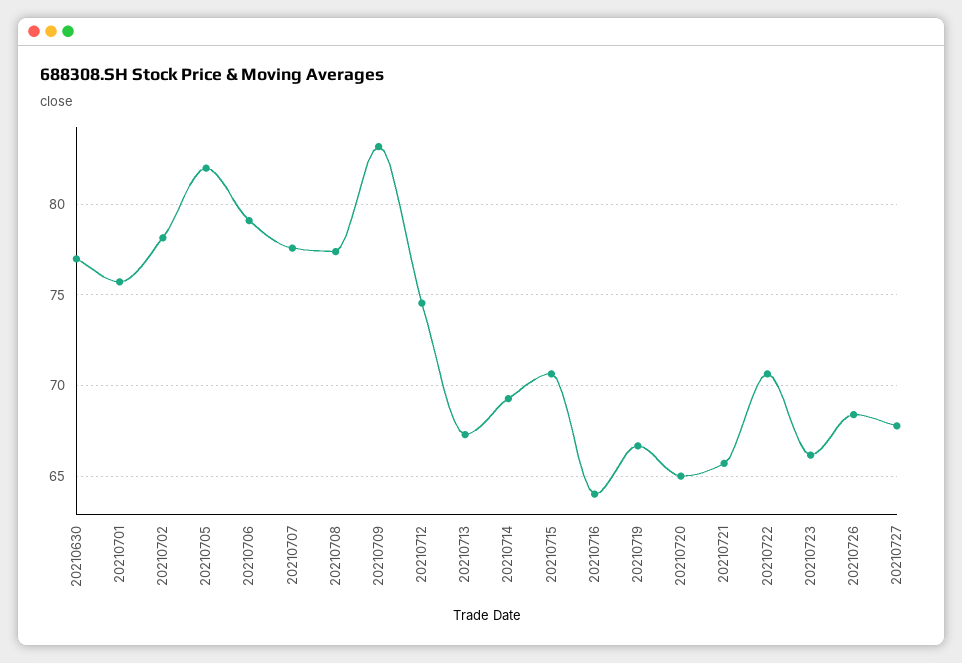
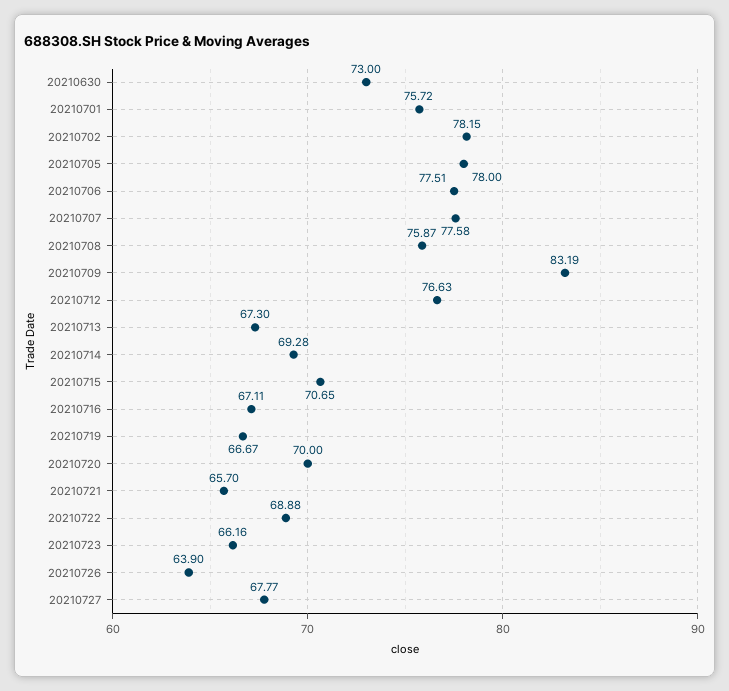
20210630: 77 -> 73
20210705: 82 -> 78
20210706: 79 -> 77.51
20210708: 77.5 -> 75.87
20210712: 74.5 -> 76.63
20210716: 64 -> 67.11
20210720: 65 -> 70
20210722: 70.5 -> 68.88
20210726: 68.5 -> 63.9

